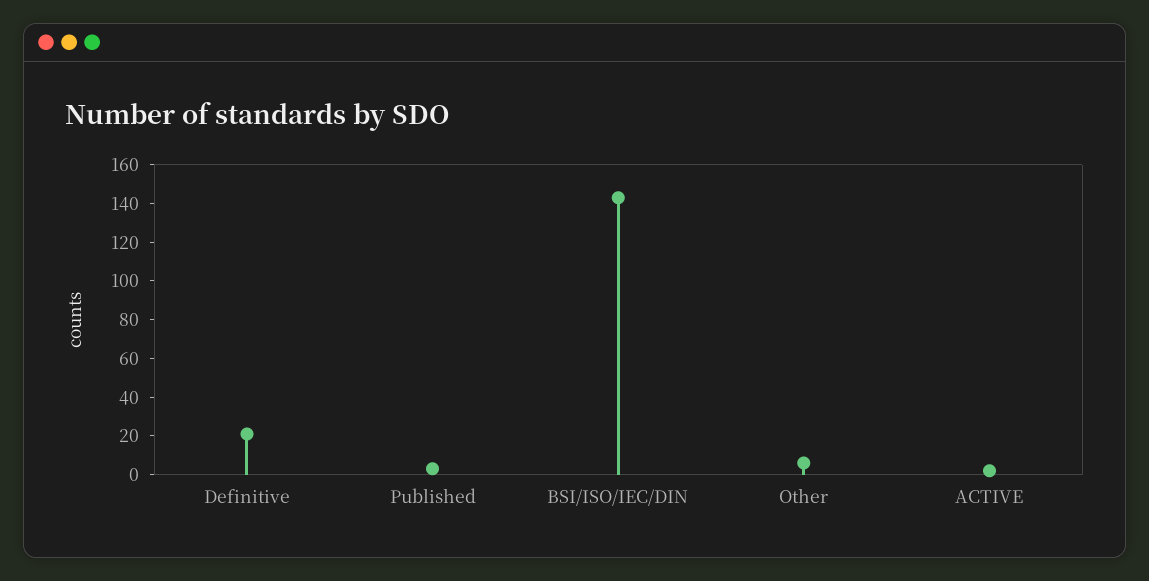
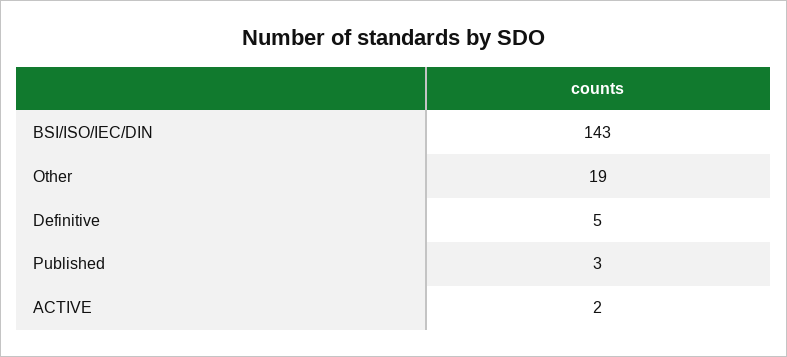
Definitive: 20 -> 5
Other: 5 -> 19

